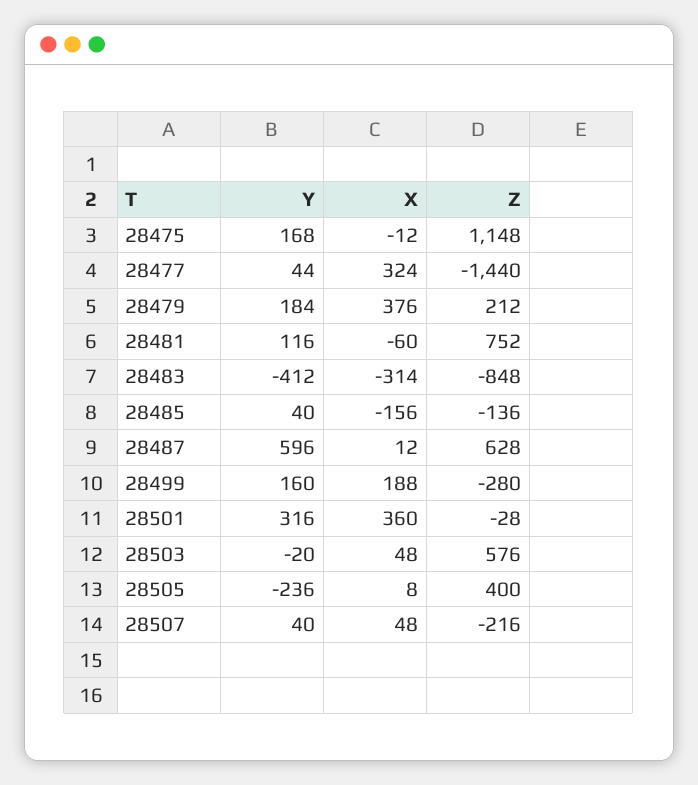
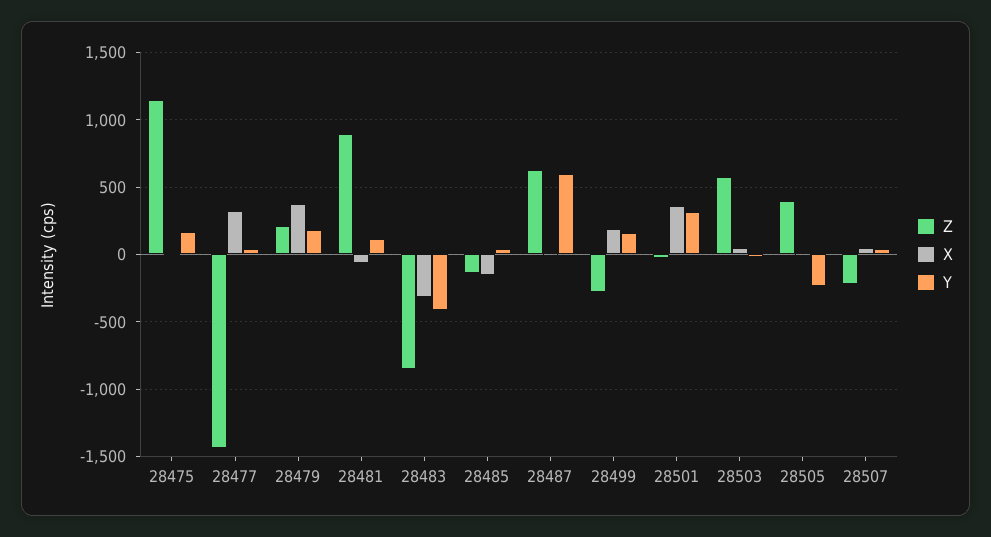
Z, 28481: 752 -> 900

